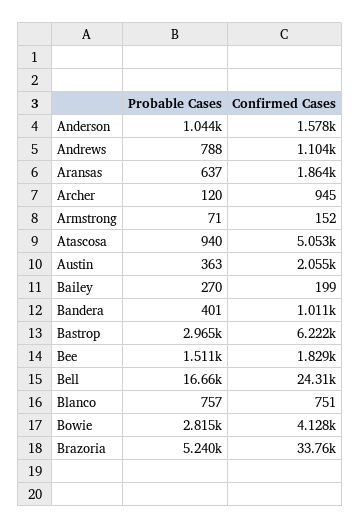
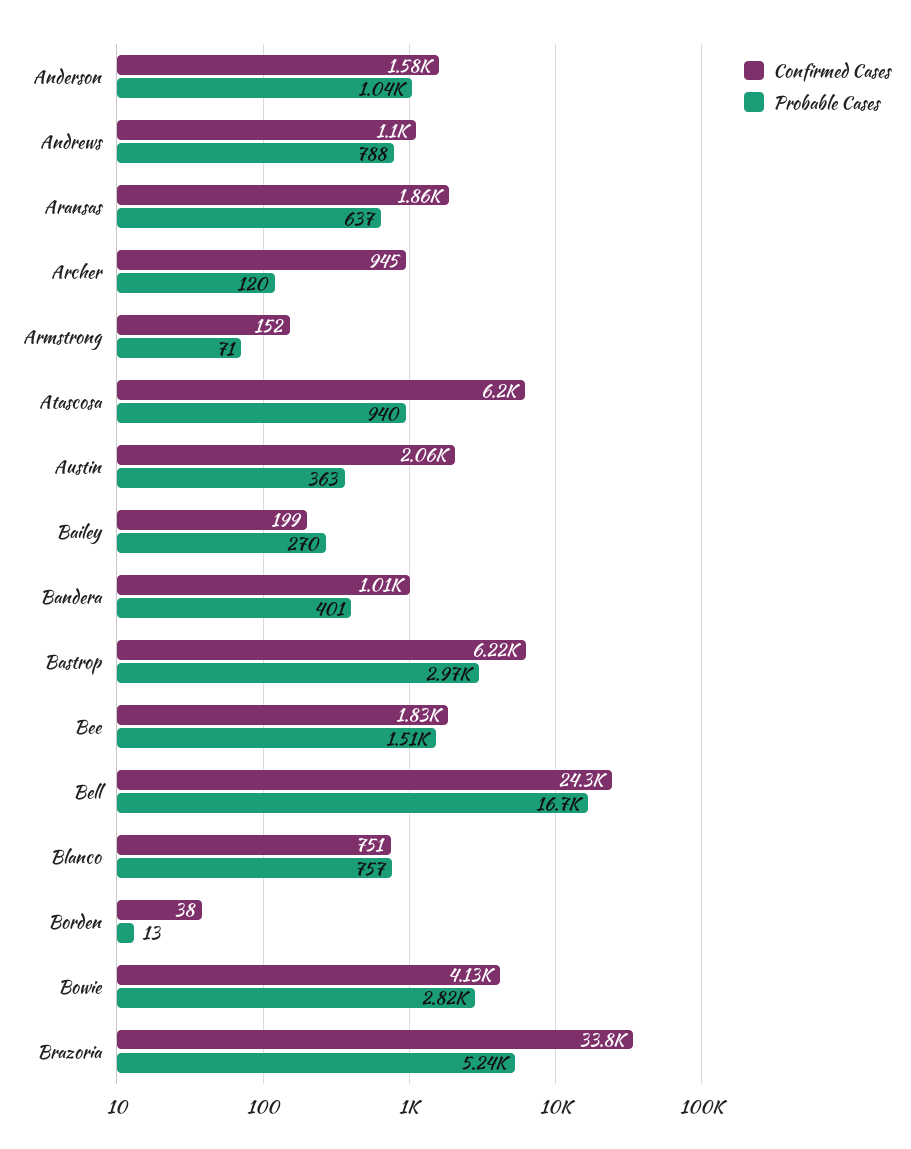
Confirmed Cases, Atascosa: 5053 -> 6200
Confirmed Cases, Borden: none -> 38
Probable Cases, Borden: none -> 13

